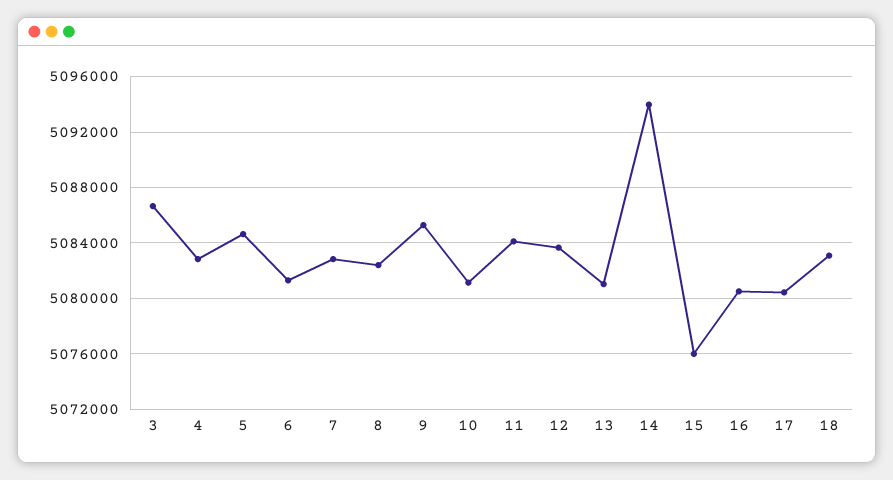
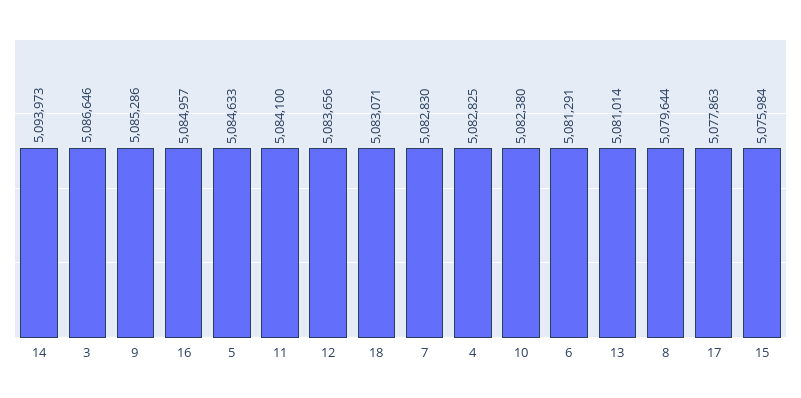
8: 5082500 -> 5079644
10: 5081000 -> 5082380
16: 5080500 -> 5084957
17: 5080500 -> 5077863

